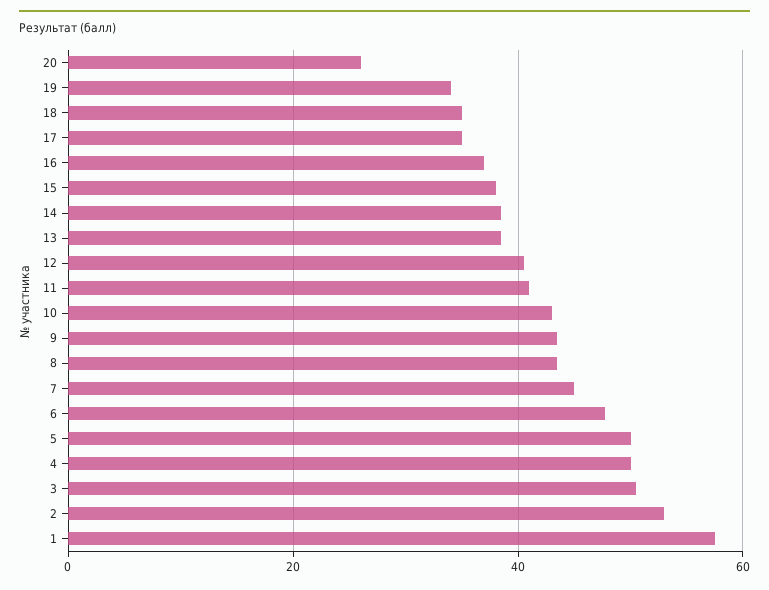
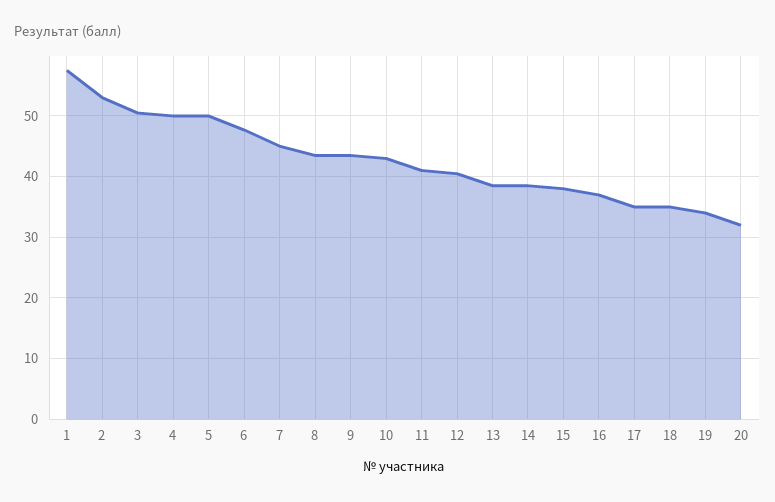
20: 26 -> 32

